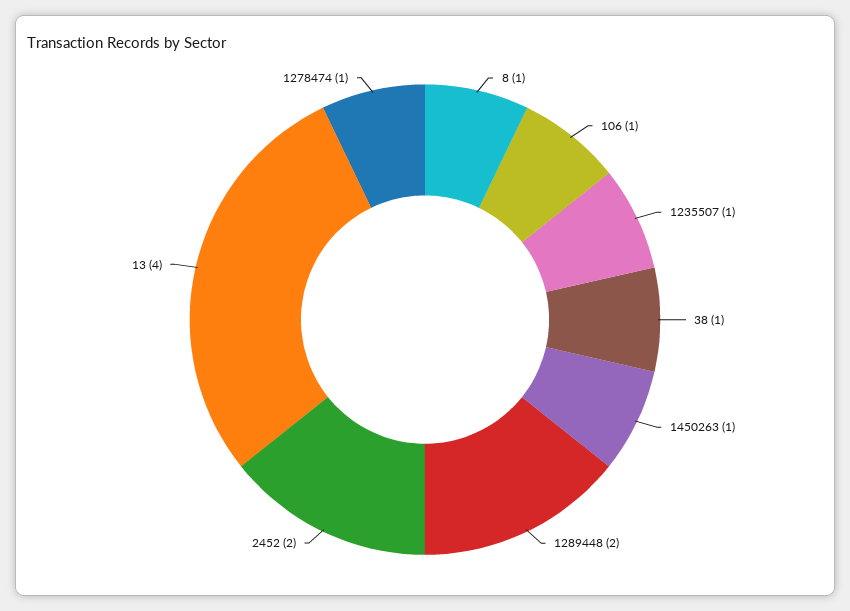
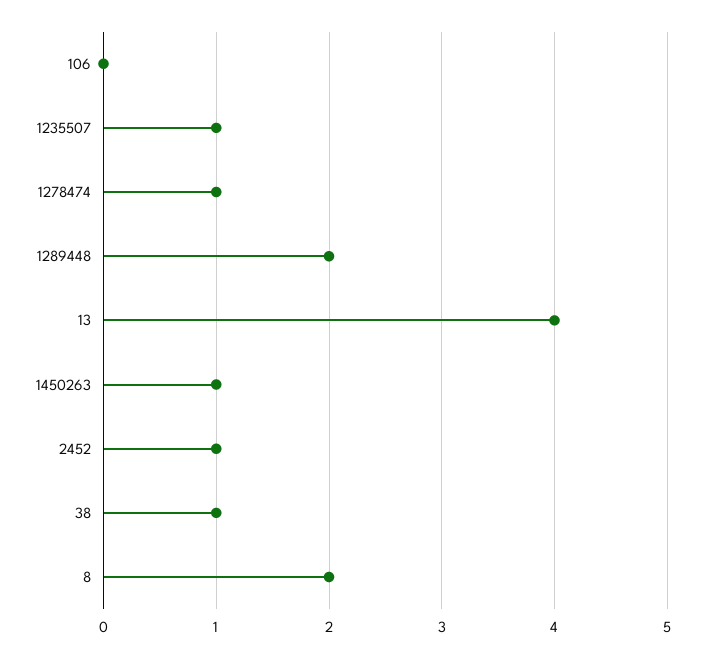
8: 1 -> 2
106: 1 -> 0
2452: 2 -> 1

